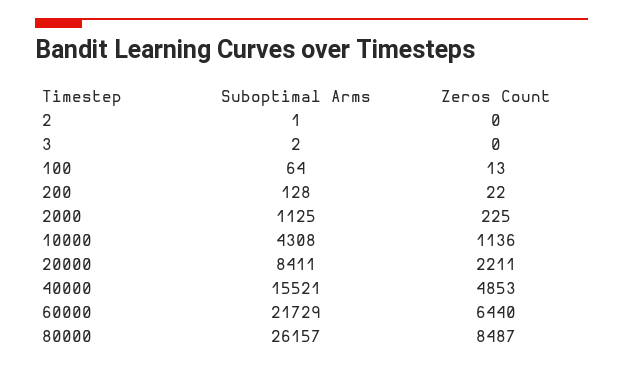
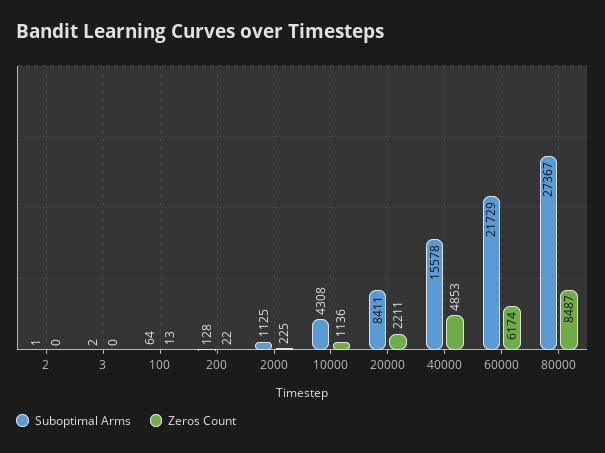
Suboptimal Arms, 40000: 15521 -> 15578
Zeros Count, 60000: 6440 -> 6174
Suboptimal Arms, 80000: 26157 -> 27367

